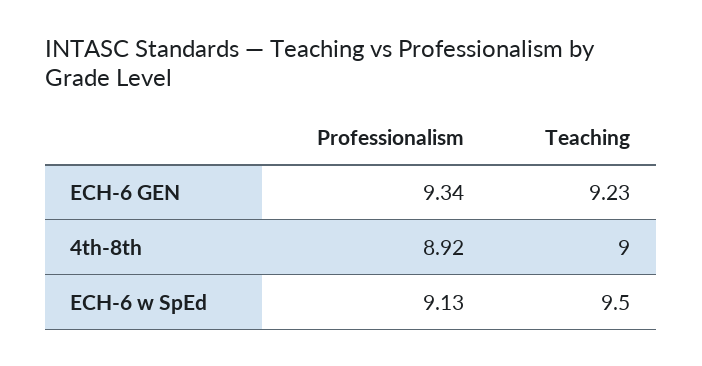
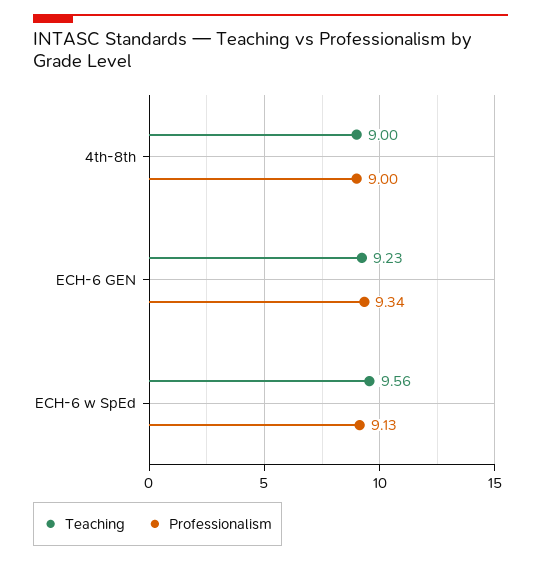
Professionalism, 4th-8th: 8.92 -> 9
Teaching, ECH-6 w SpEd: 9.5 -> 9.56

